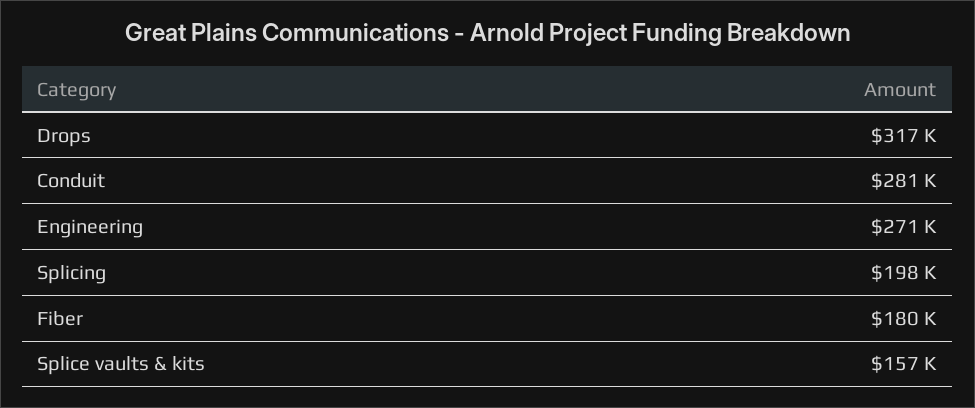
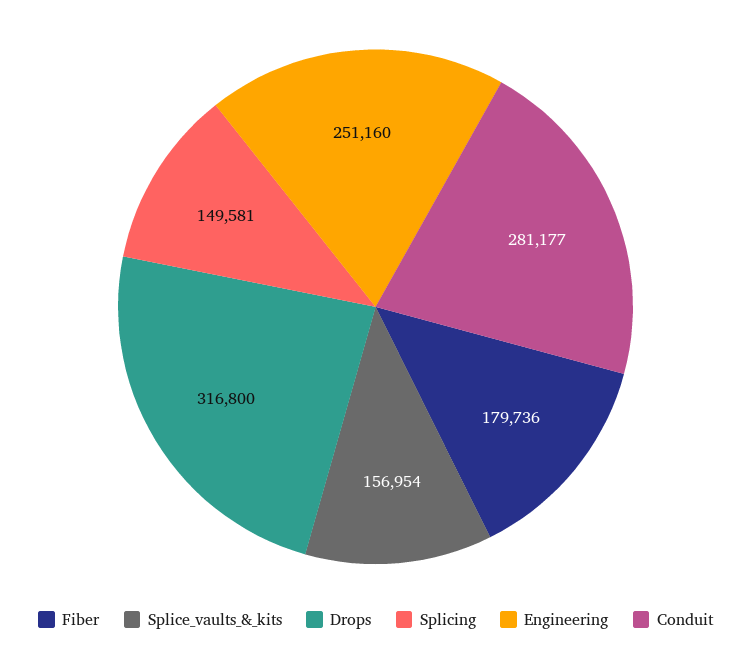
Engineering: 271000 -> 251160
Splicing: 198000 -> 149581

